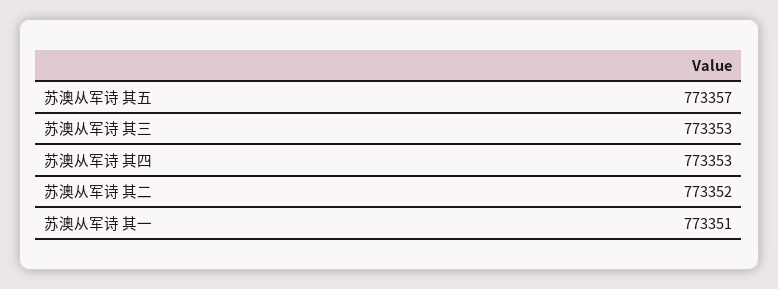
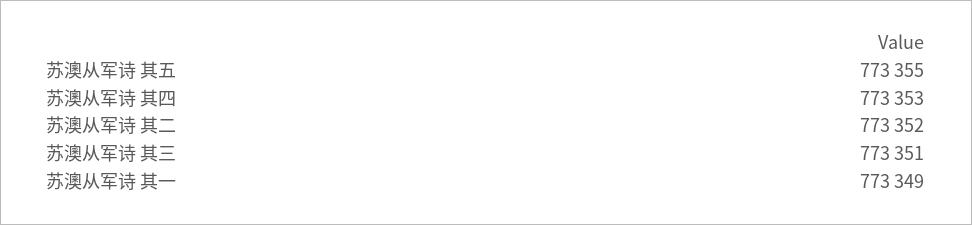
苏澳从军诗 其五: 773357 -> 773355
苏澳从军诗 其三: 773353 -> 773351
苏澳从军诗 其一: 773351 -> 773349

